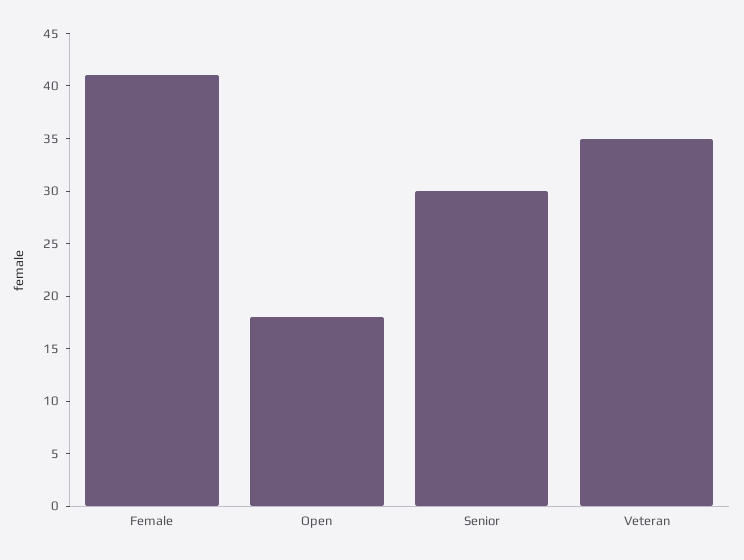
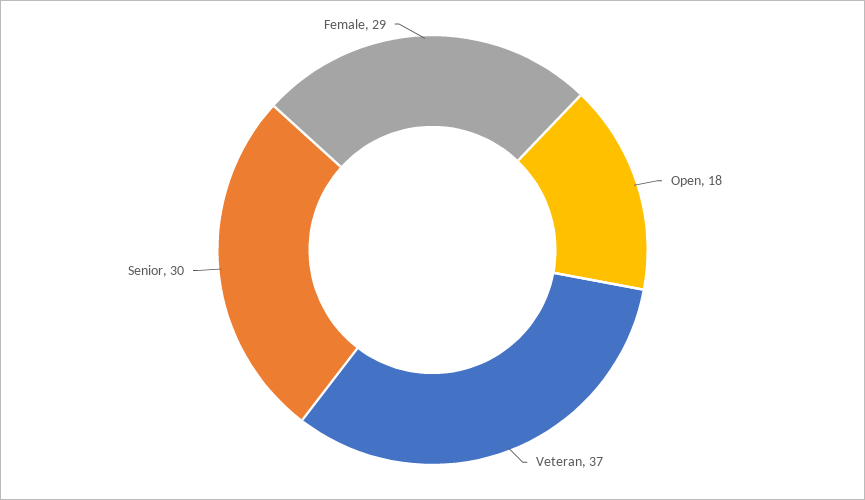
Female: 41 -> 29
Veteran: 35 -> 37

